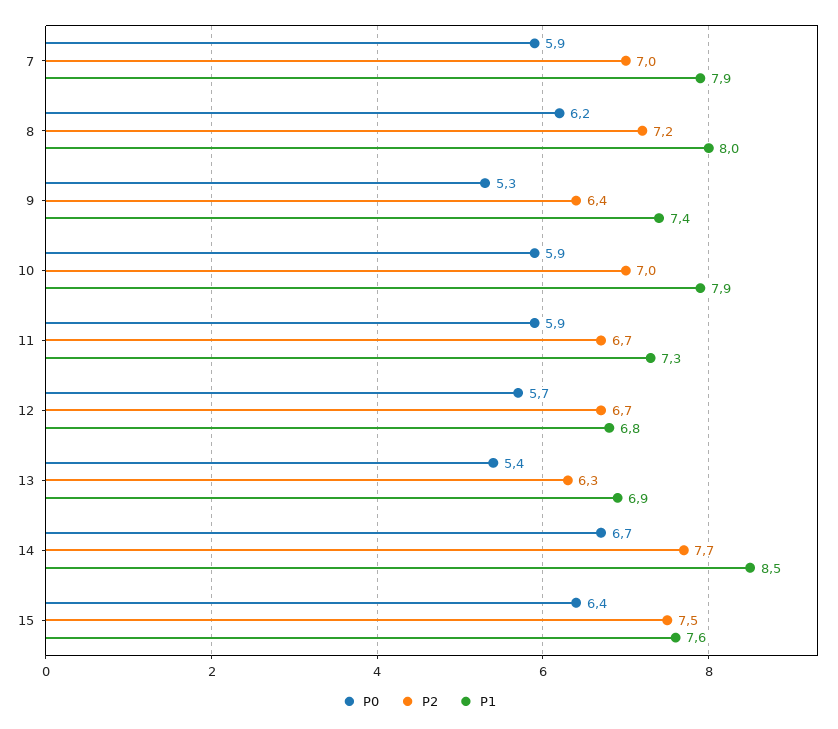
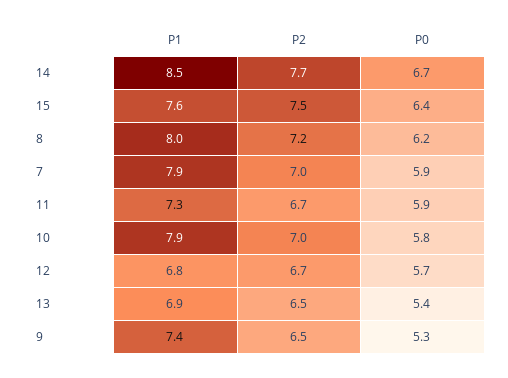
P2, 9: 6.4 -> 6.5
P0, 10: 5.9 -> 5.8
P2, 13: 6.3 -> 6.5

